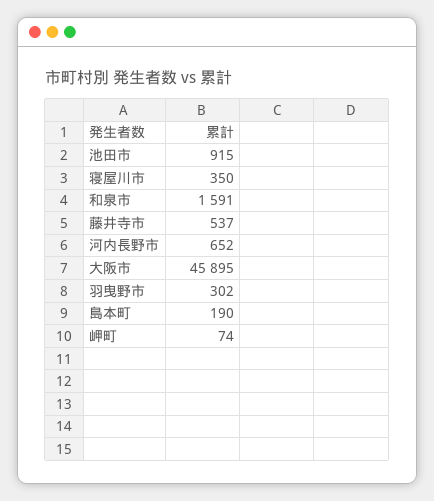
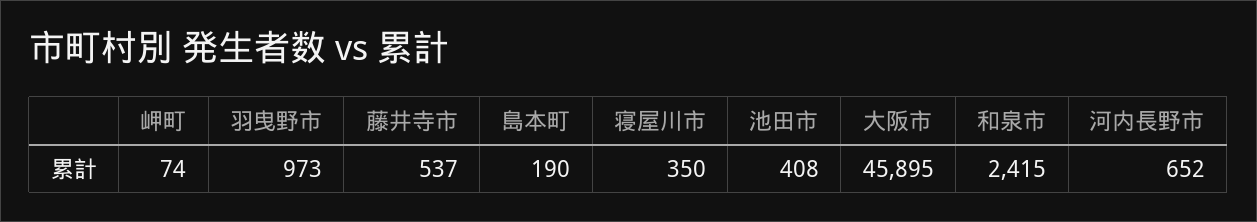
池田市: 915 -> 408
和泉市: 1591 -> 2415
羽曳野市: 302 -> 973

